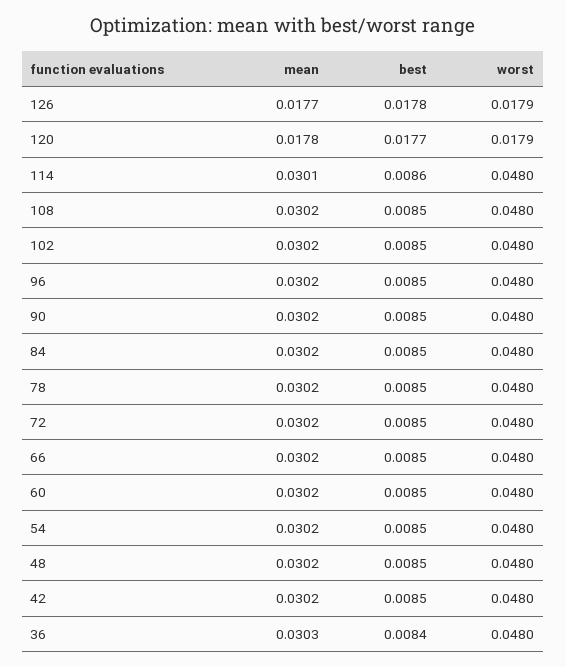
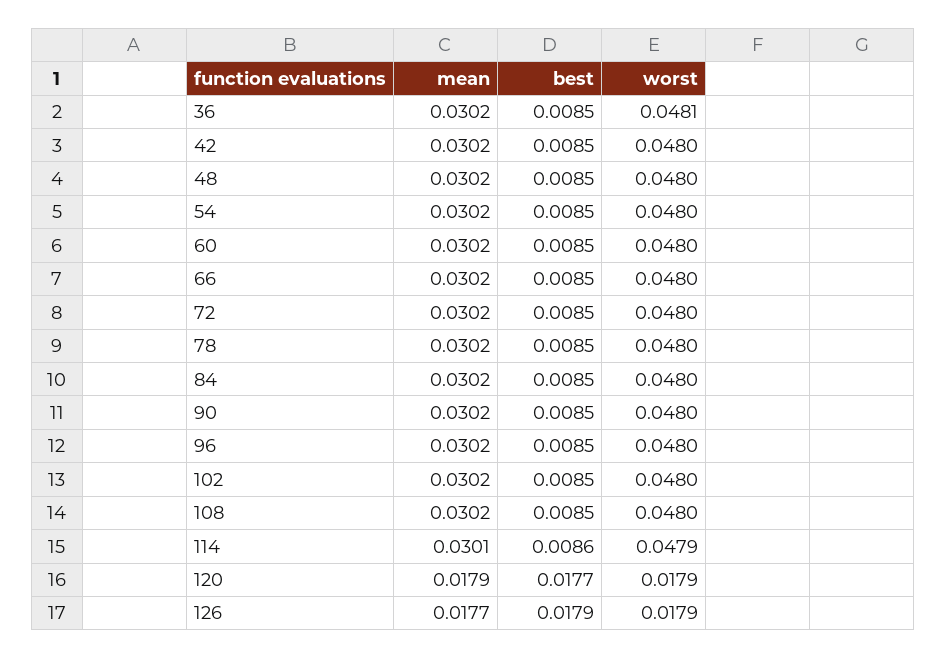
best, 126: 0.0178 -> 0.0179
mean, 120: 0.0178 -> 0.0179
worst, 114: 0.048 -> 0.0479
mean, 36: 0.0303 -> 0.0302
best, 36: 0.0084 -> 0.0085
worst, 36: 0.048 -> 0.0481

